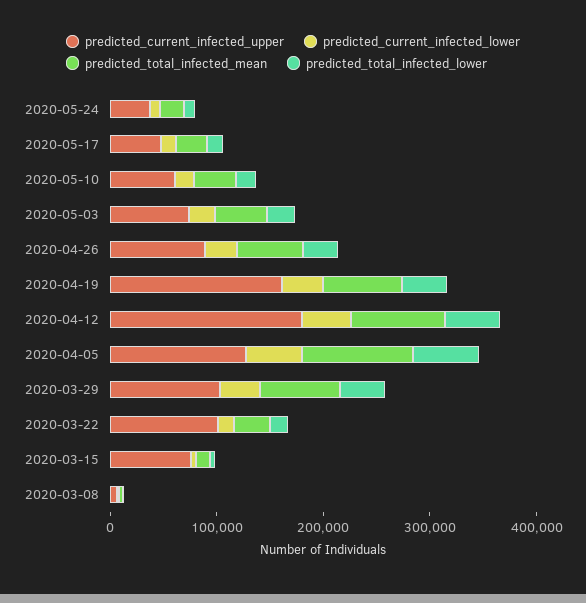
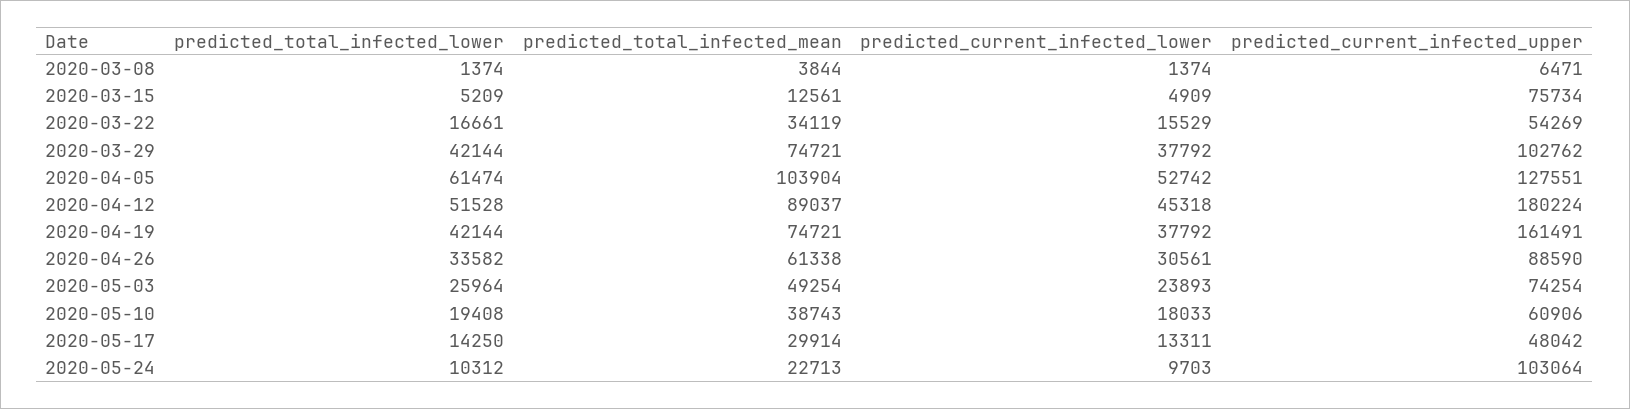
predicted_current_infected_upper, 2020-05-24: 40000 -> 103064
predicted_current_infected_upper, 2020-03-22: 100000 -> 54269

